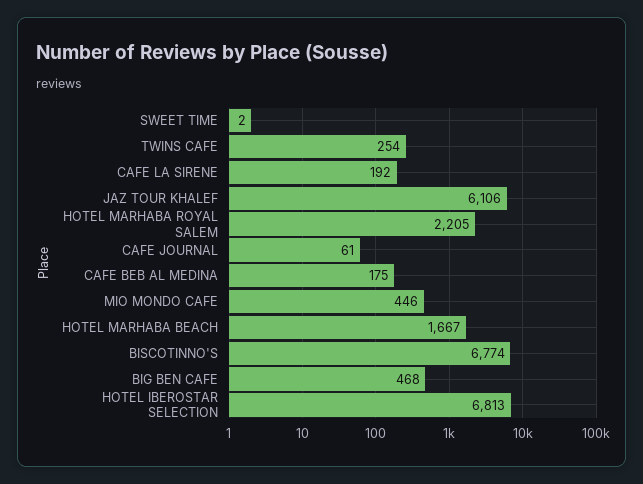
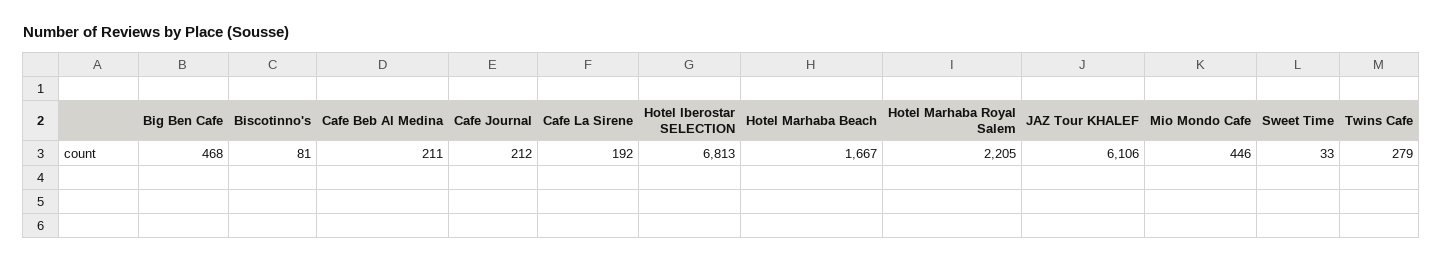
SWEET TIME: 2 -> 33
TWINS CAFE: 254 -> 279
CAFE JOURNAL: 61 -> 212
CAFE BEB AL MEDINA: 175 -> 211
BISCOTINNO'S: 6774 -> 81

